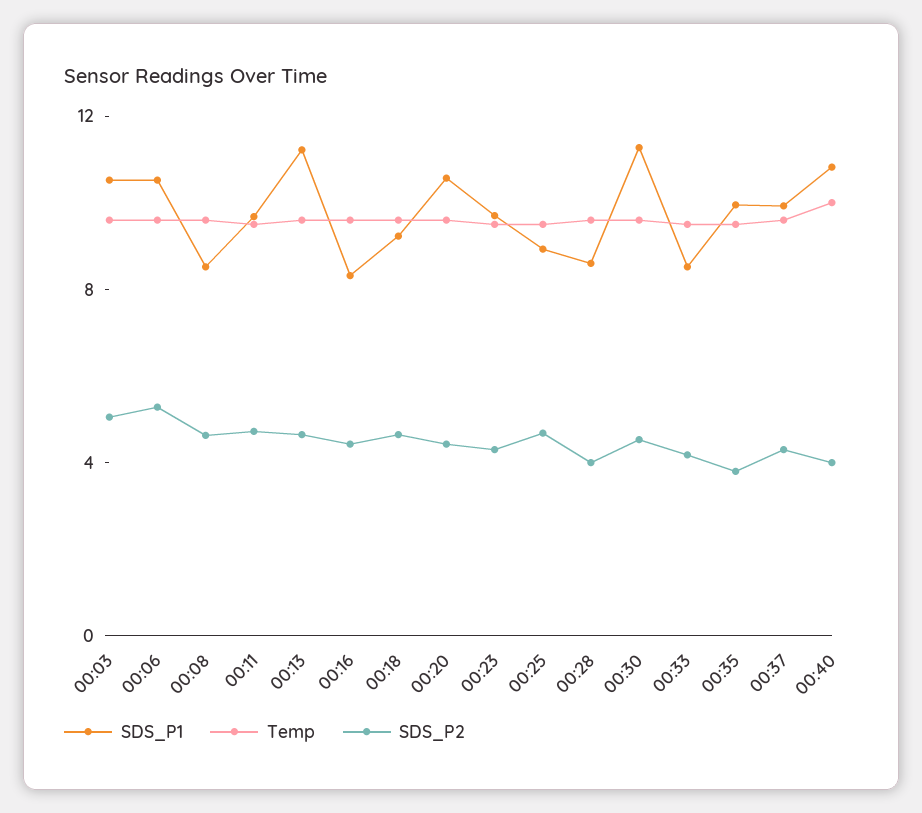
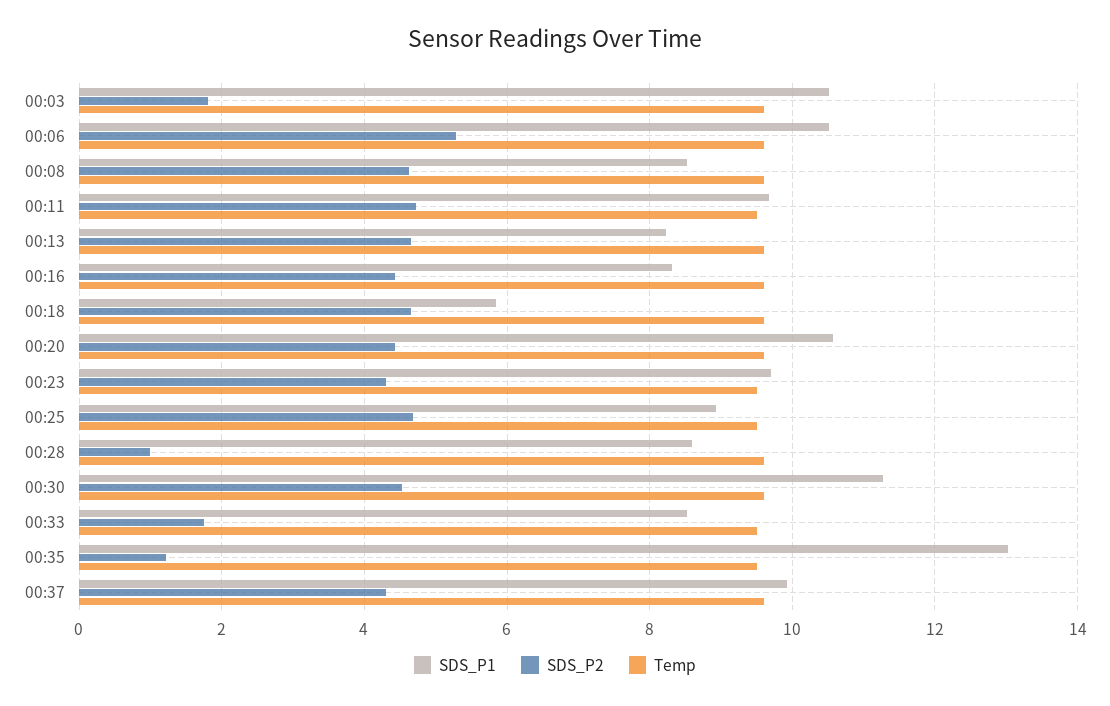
SDS_P2, 00:03: 5 -> 1.8
SDS_P1, 00:13: 11 -> 8.2
SDS_P1, 00:18: 9 -> 5.8
SDS_P2, 00:28: 4 -> 1
SDS_P2, 00:33: 4 -> 1.8
SDS_P1, 00:35: 10 -> 13
SDS_P2, 00:35: 4 -> 1.2
SDS_P1, 00:40: 11 -> none
Temp, 00:40: 10 -> none
SDS_P2, 00:40: 4 -> none

